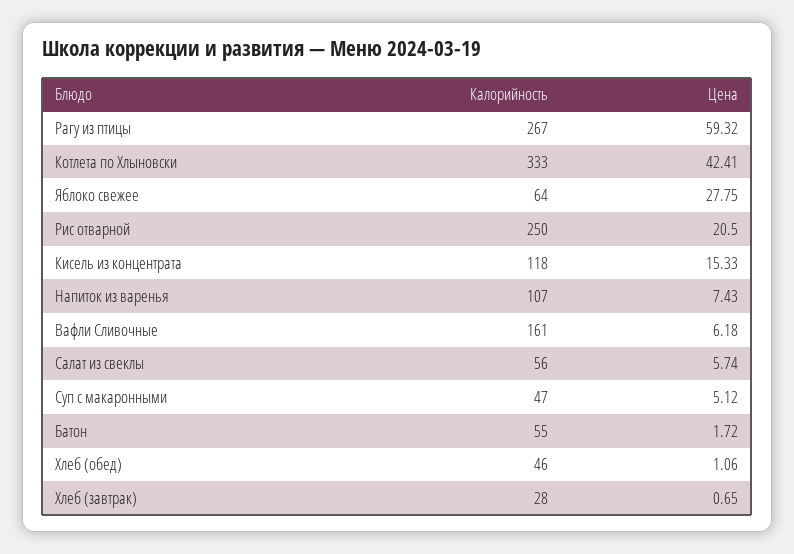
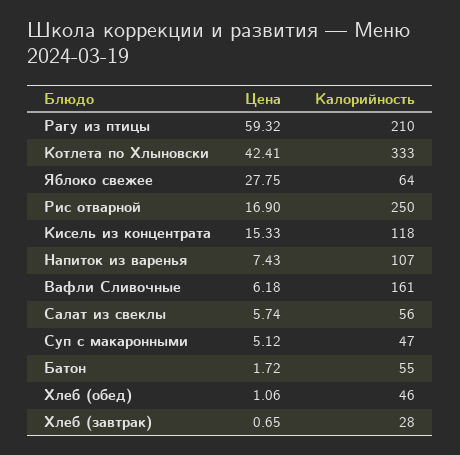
Калорийность, Рагу из птицы: 267 -> 210
Цена, Рис отварной: 20.5 -> 16.9

